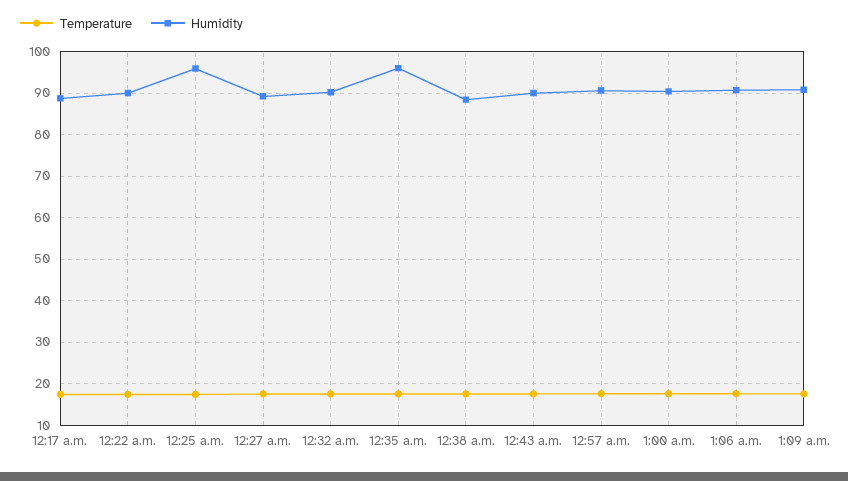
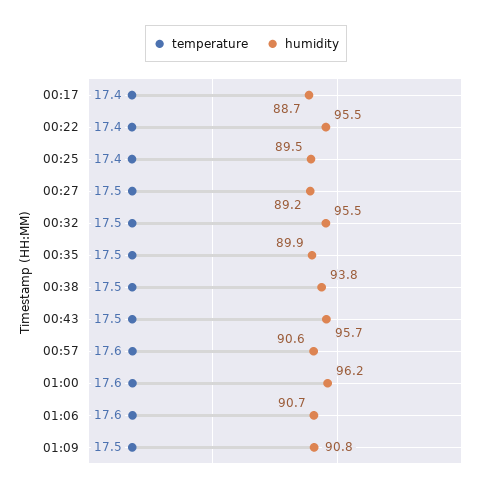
Humidity, 12:22 a.m.: 90 -> 95.5
Humidity, 12:25 a.m.: 96 -> 89.5
Humidity, 12:32 a.m.: 90 -> 95.5
Humidity, 12:35 a.m.: 96 -> 89.9
Humidity, 12:38 a.m.: 88 -> 93.8
Humidity, 12:43 a.m.: 90 -> 95.7
Humidity, 1:00 a.m.: 90 -> 96.2

